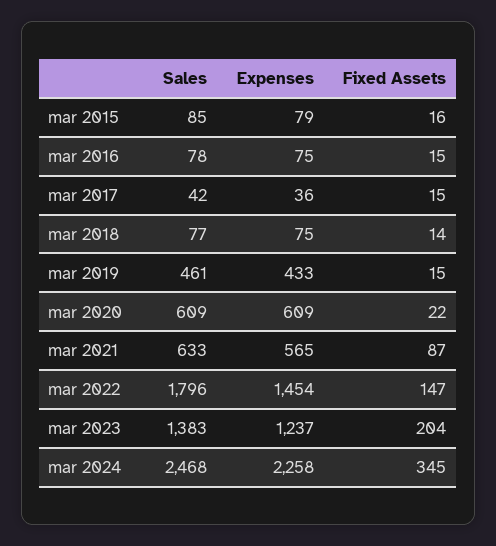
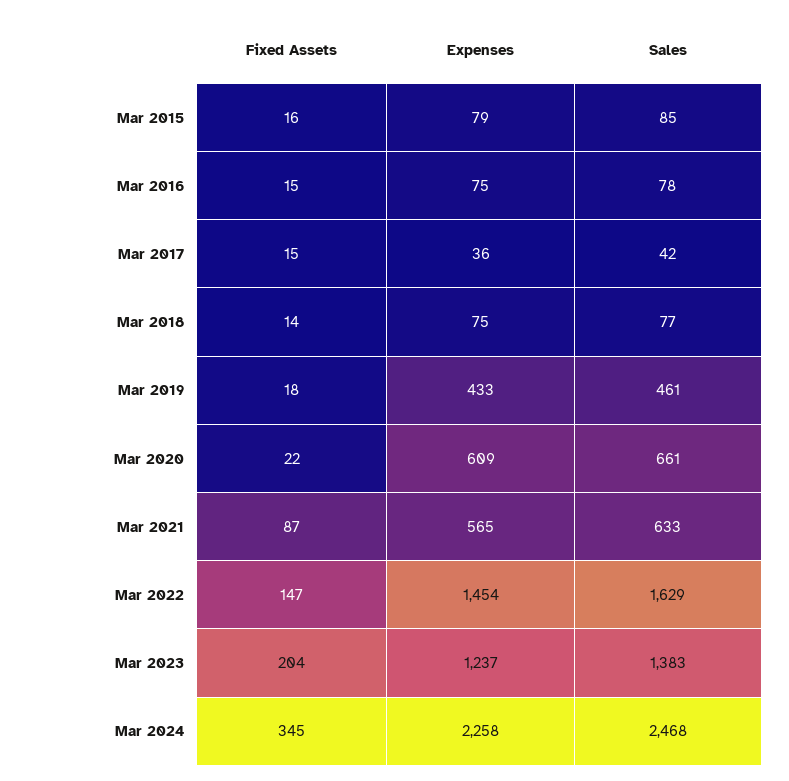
Fixed Assets, mar 2019: 15 -> 18
Sales, mar 2020: 609 -> 661
Sales, mar 2022: 1796 -> 1629

